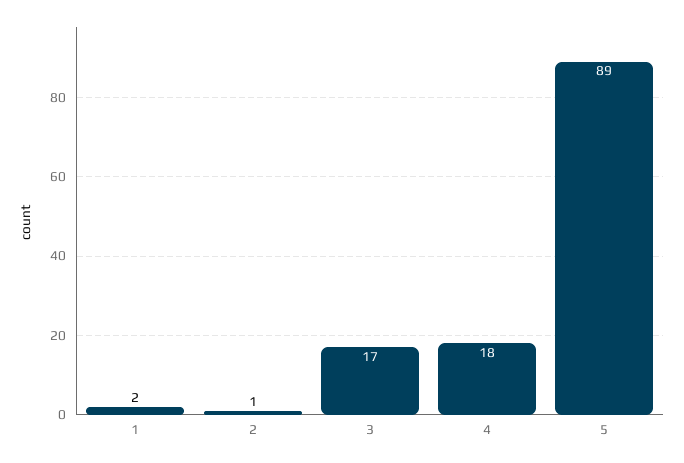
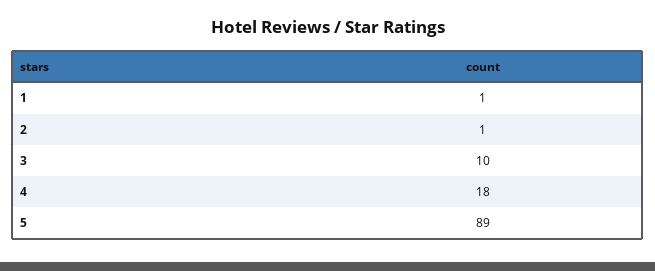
1: 2 -> 1
3: 17 -> 10

